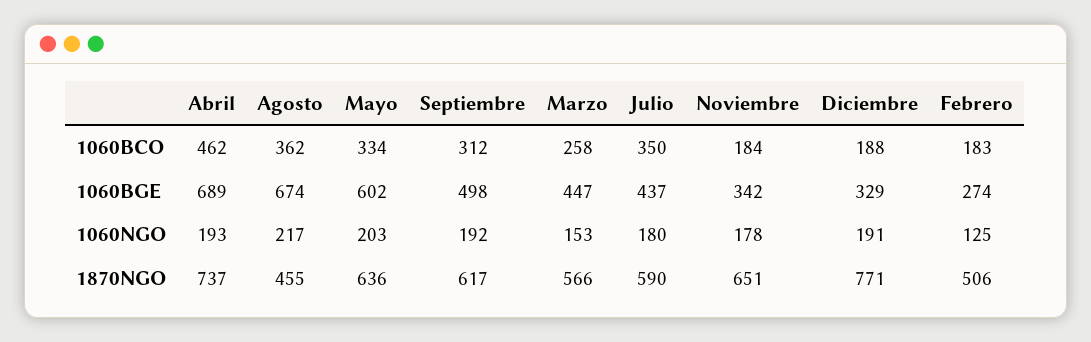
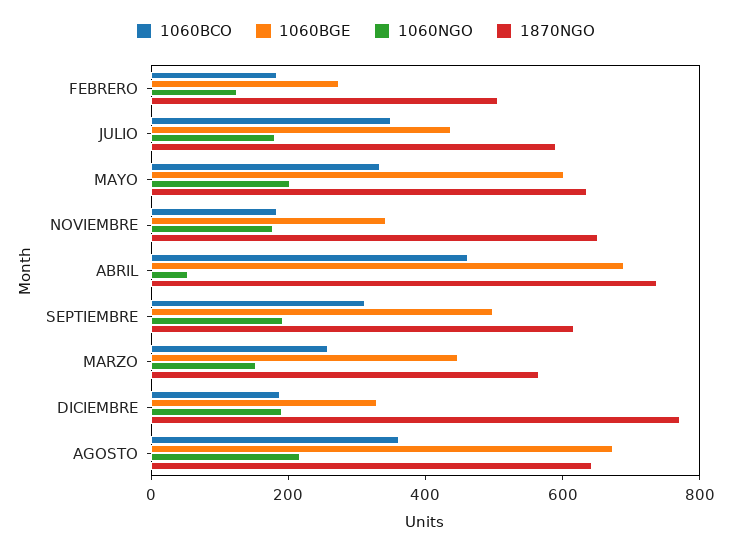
1060NGO, Abril: 193 -> 50
1870NGO, Agosto: 455 -> 650

